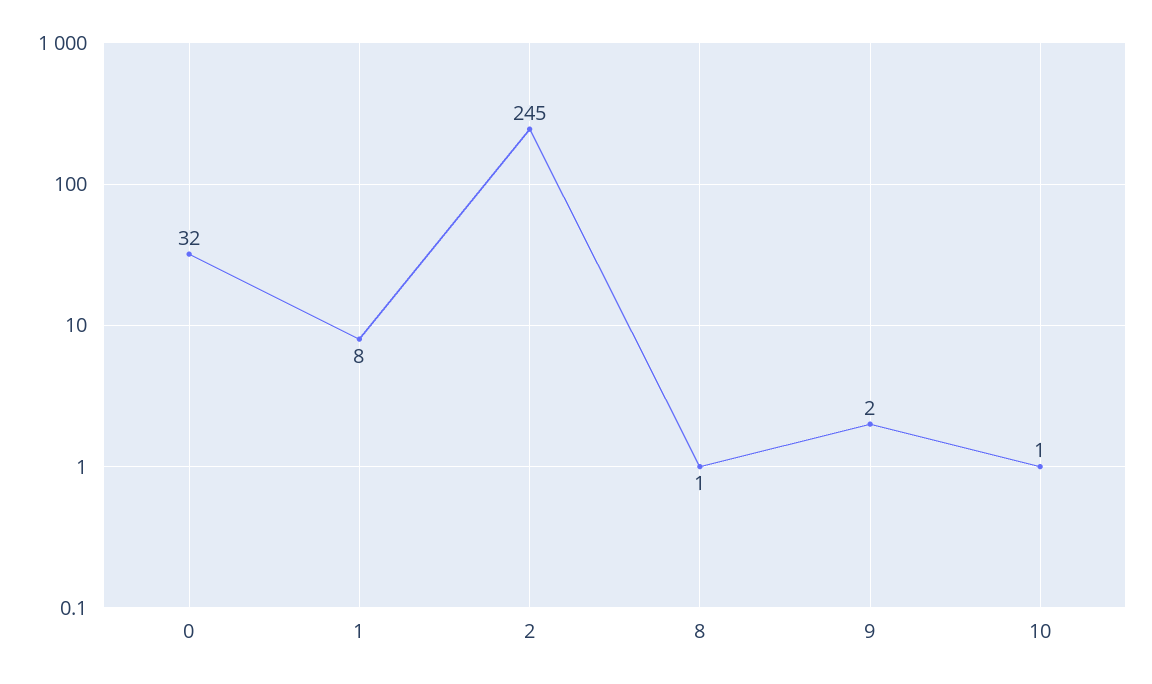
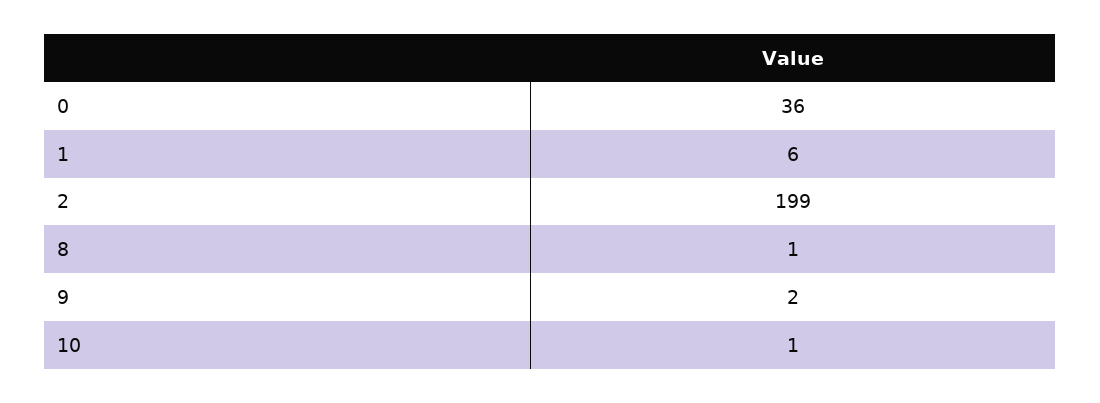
0: 32 -> 36
1: 8 -> 6
2: 245 -> 199

